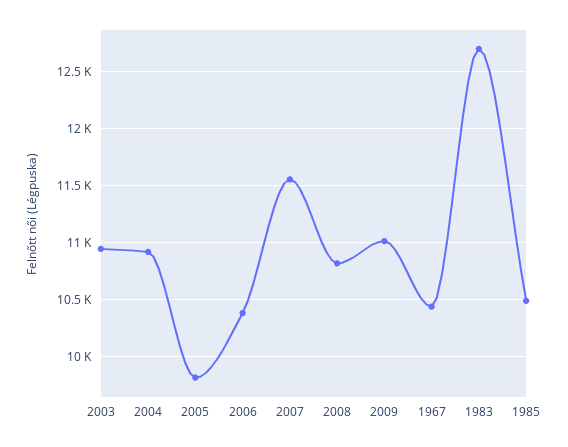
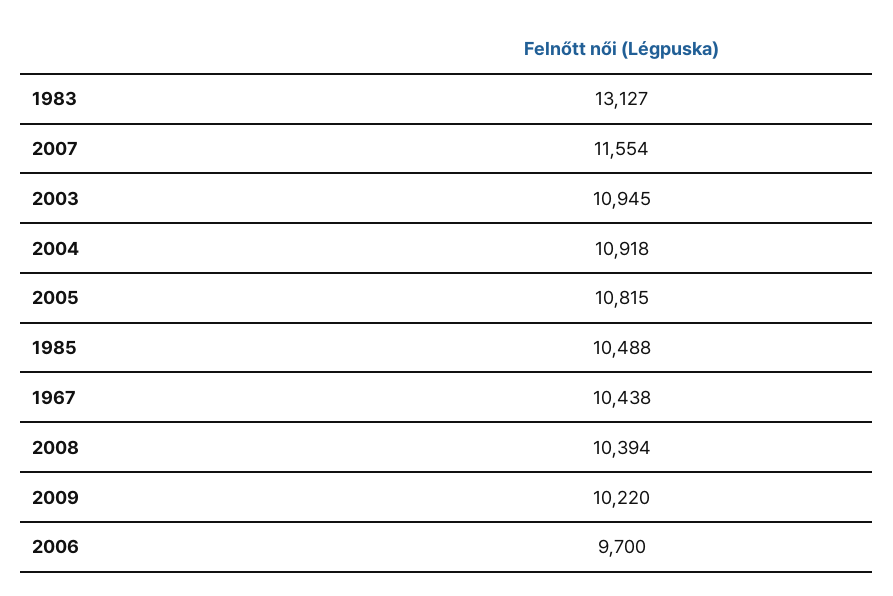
2005: 9800 -> 10815
2006: 10400 -> 9700
2008: 10800 -> 10394
2009: 11000 -> 10220
1983: 12700 -> 13127

